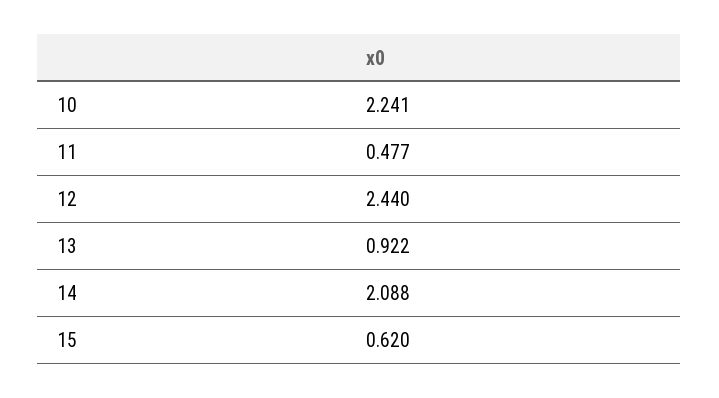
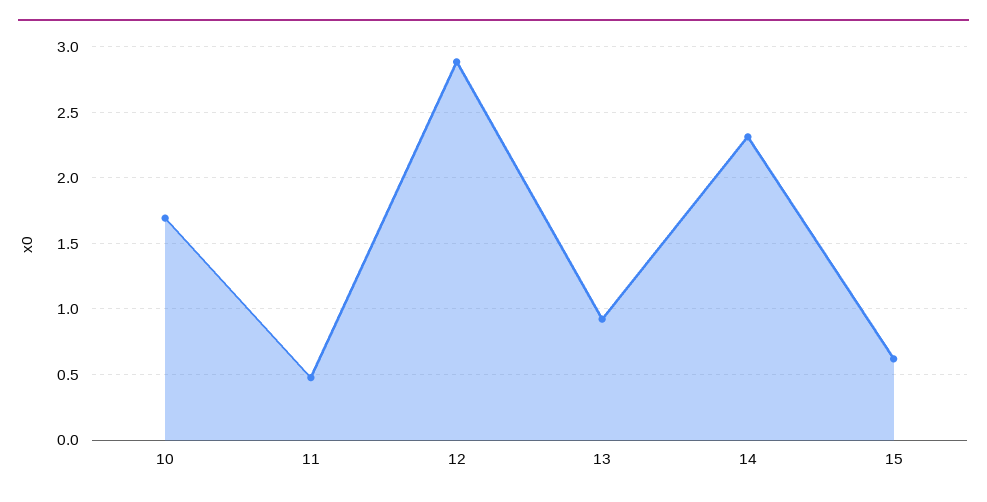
10: 2.241 -> 1.7
12: 2.44 -> 2.9
14: 2.088 -> 2.3

